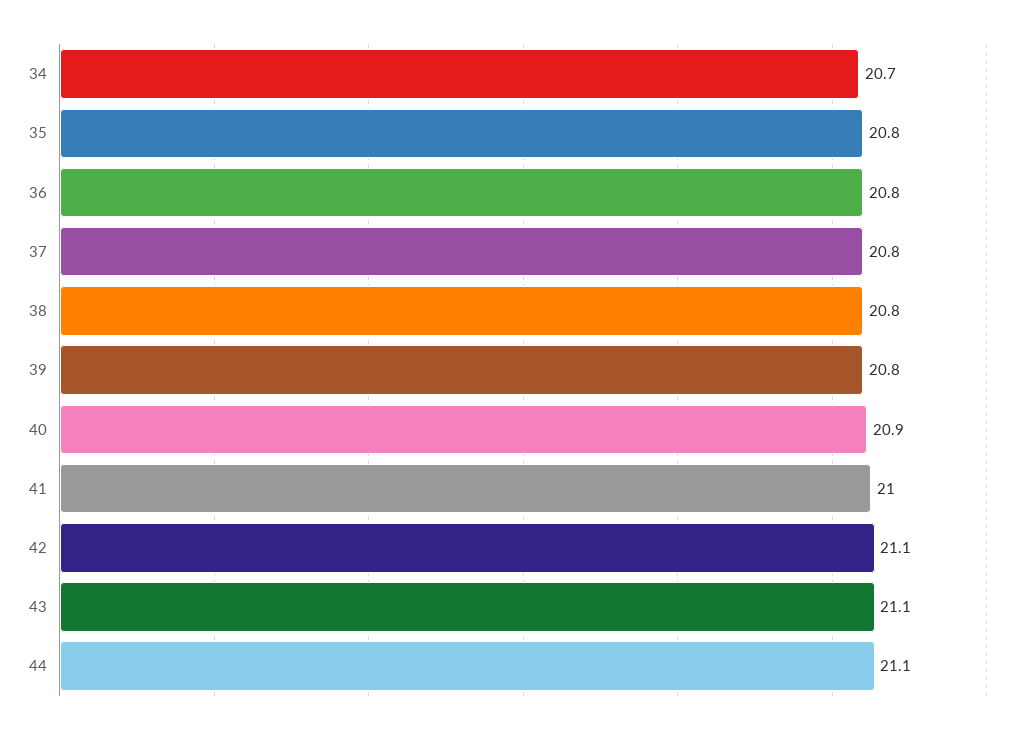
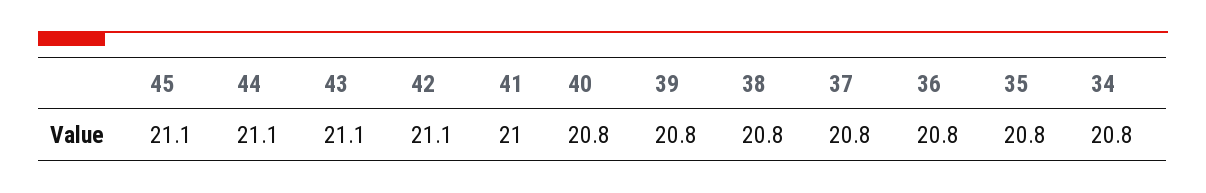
34: 20.7 -> 20.8
40: 20.9 -> 20.8
45: none -> 21.1

